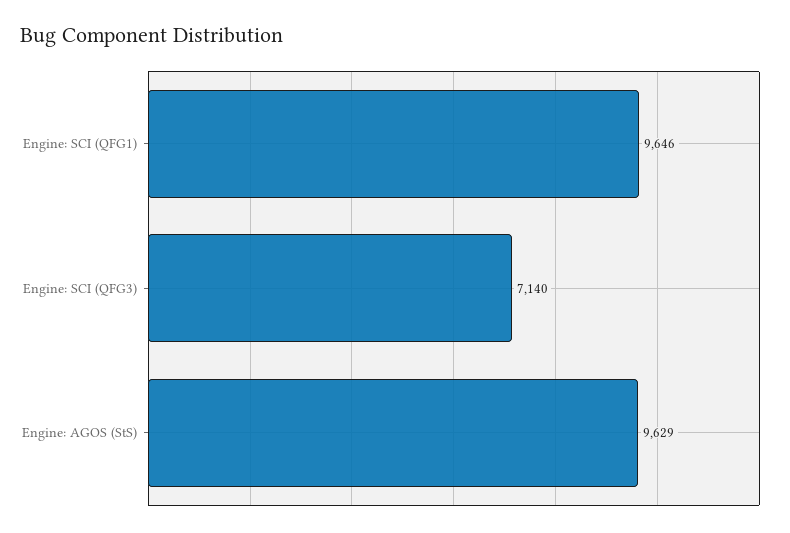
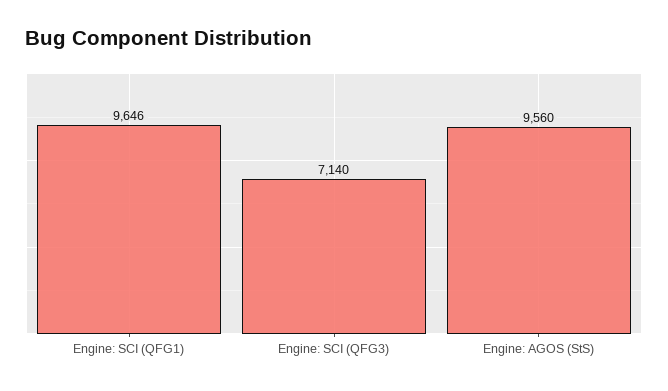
Engine: AGOS (StS): 9629 -> 9560

